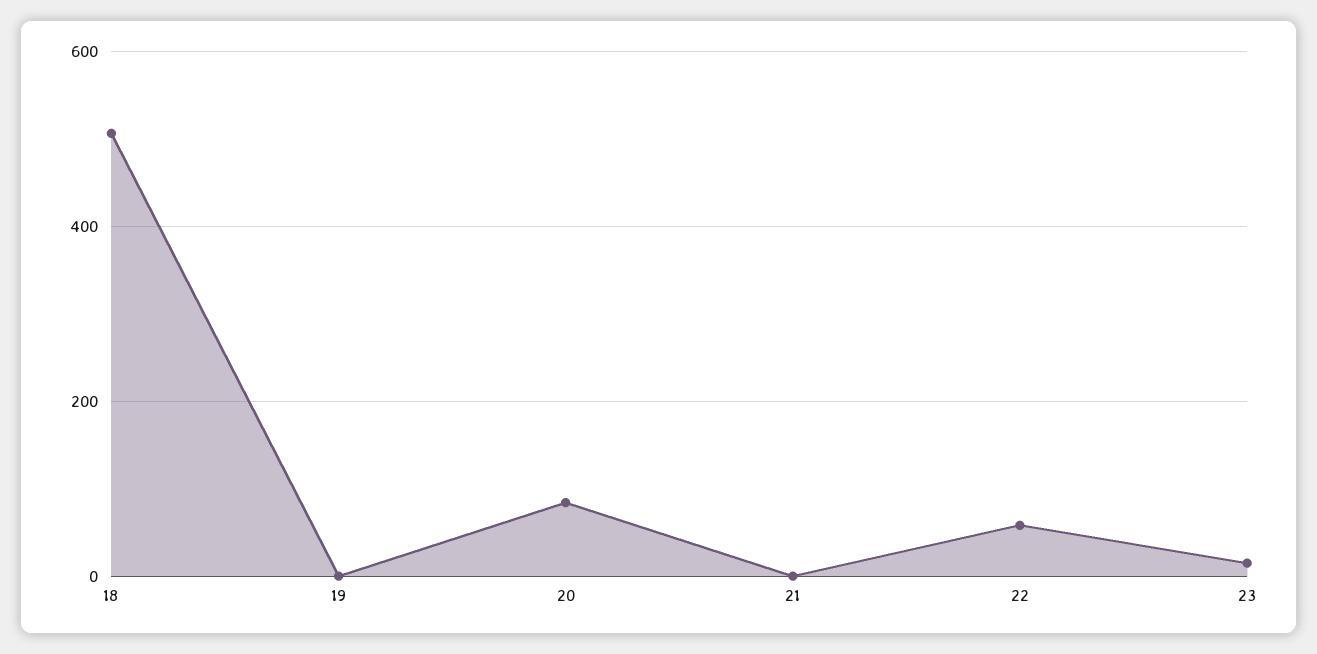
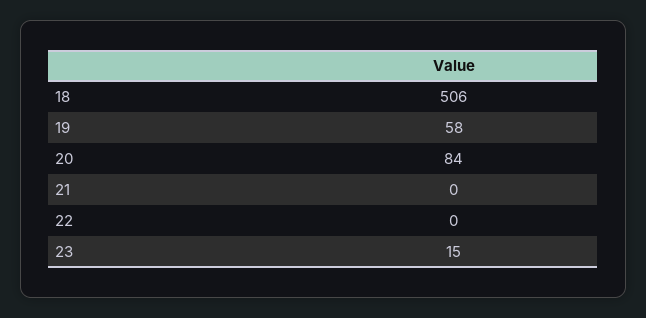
19: 0 -> 58
22: 60 -> 0

